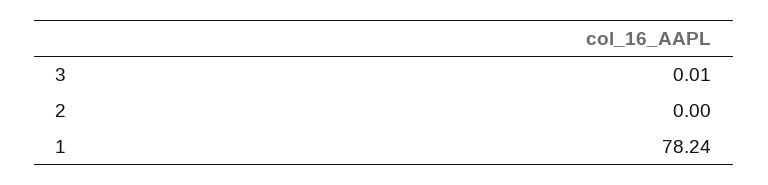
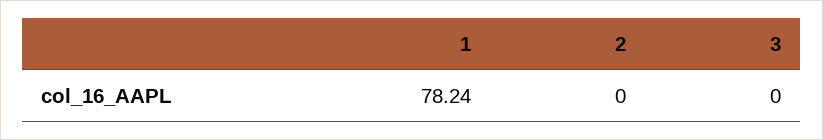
3: 0.01 -> 0

